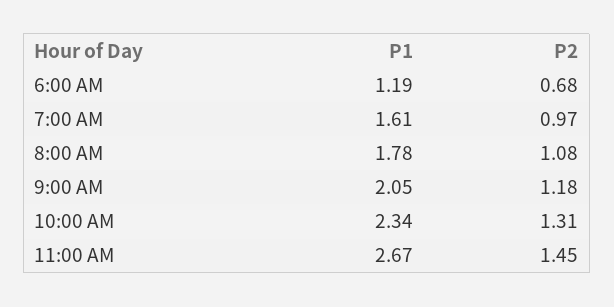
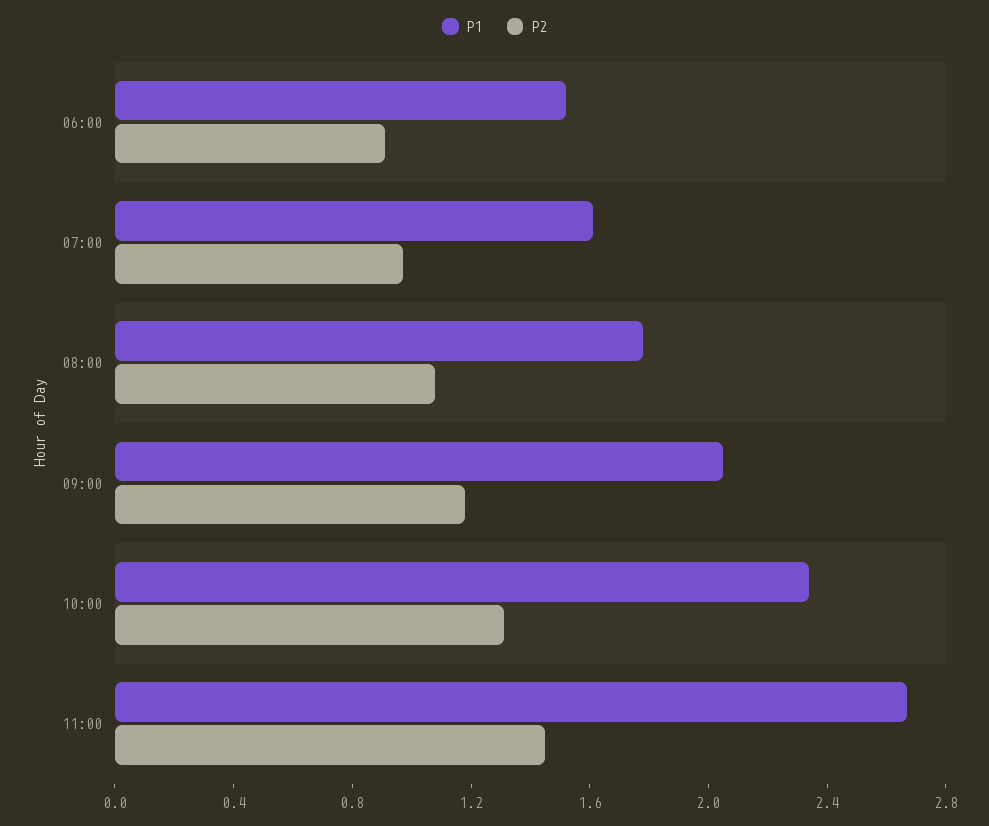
P1, 6:00 AM: 1.19 -> 1.5
P2, 6:00 AM: 0.68 -> 0.9

